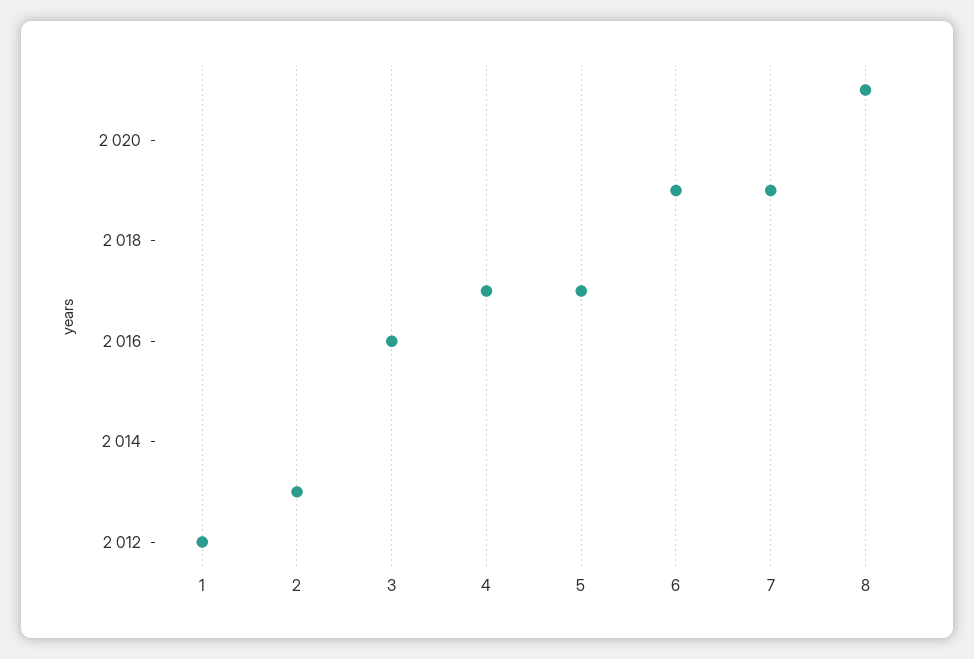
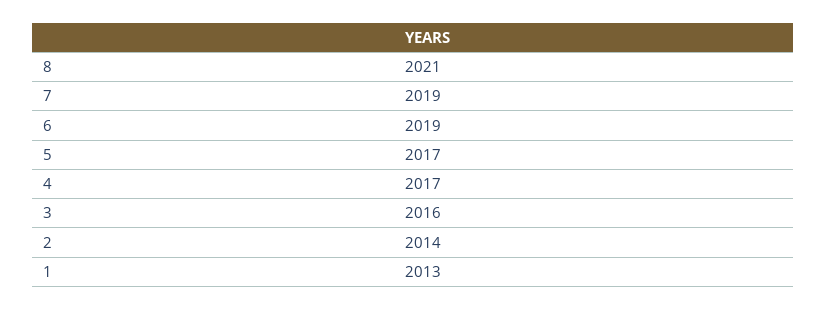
1: 2012 -> 2013
2: 2013 -> 2014

